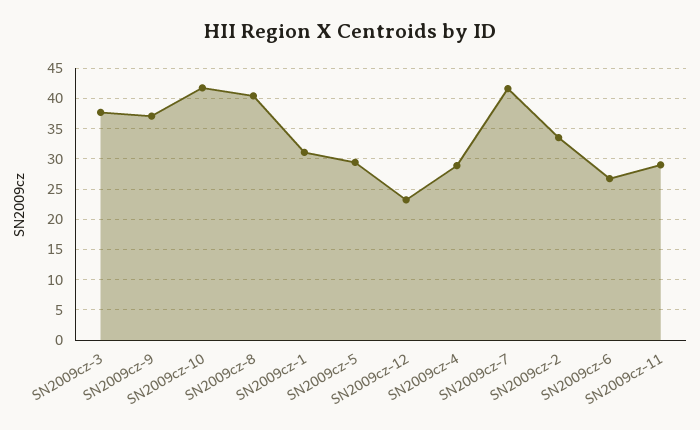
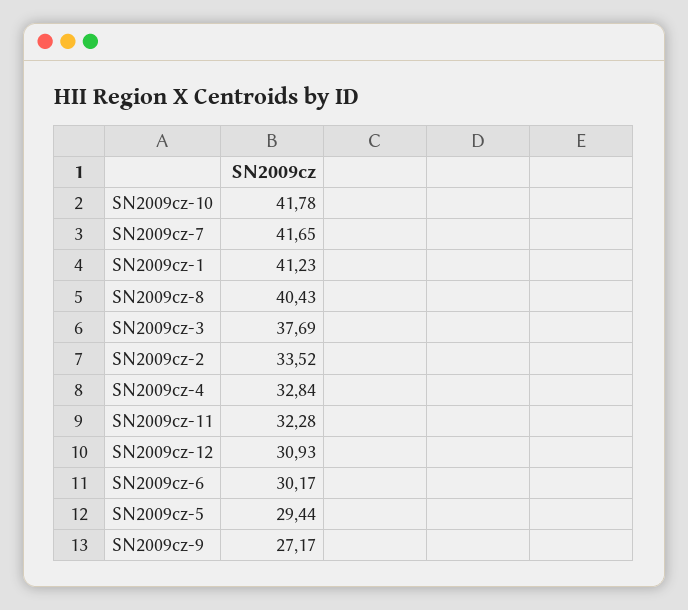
SN2009cz-9: 37 -> 27.17
SN2009cz-1: 31 -> 41.23
SN2009cz-12: 23 -> 30.93
SN2009cz-4: 29 -> 32.84
SN2009cz-6: 27 -> 30.17
SN2009cz-11: 29 -> 32.28

